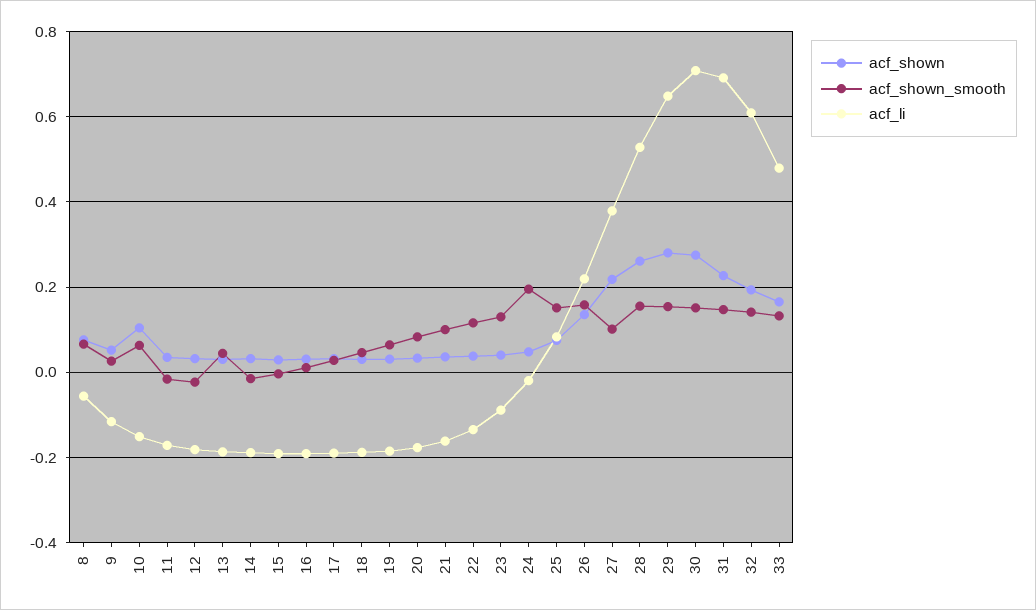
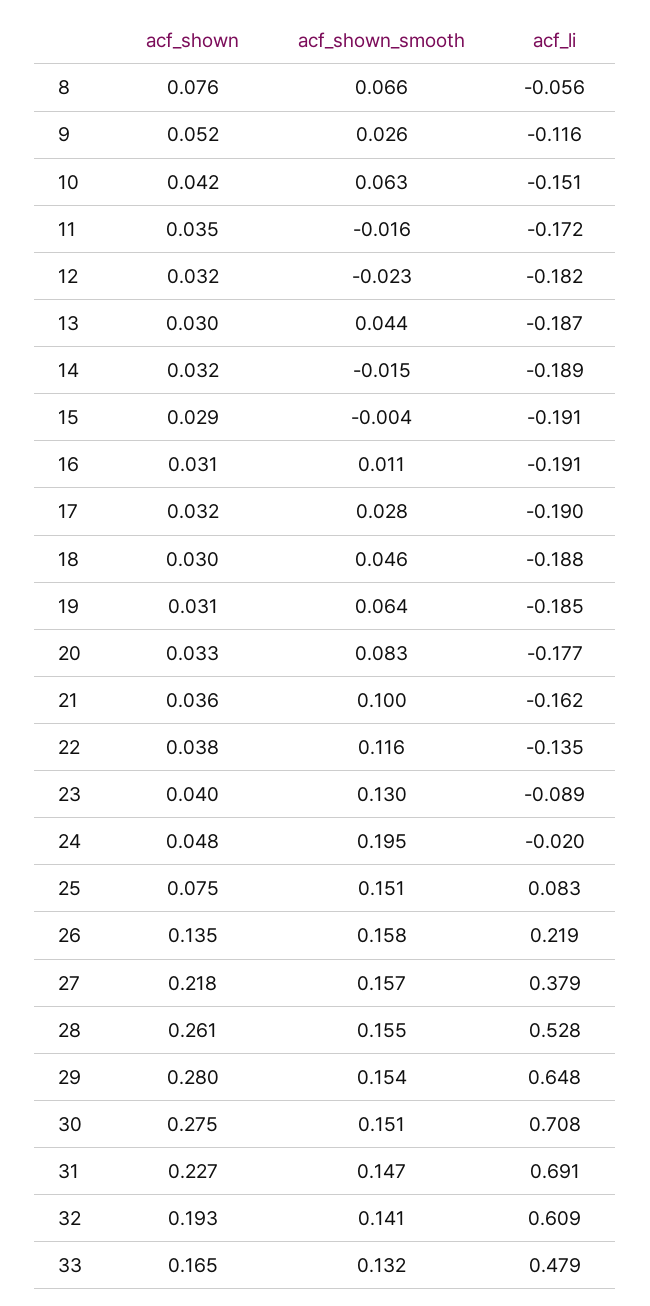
acf_shown, 10: 0.1 -> 0.042
acf_shown_smooth, 27: 0.1 -> 0.157

